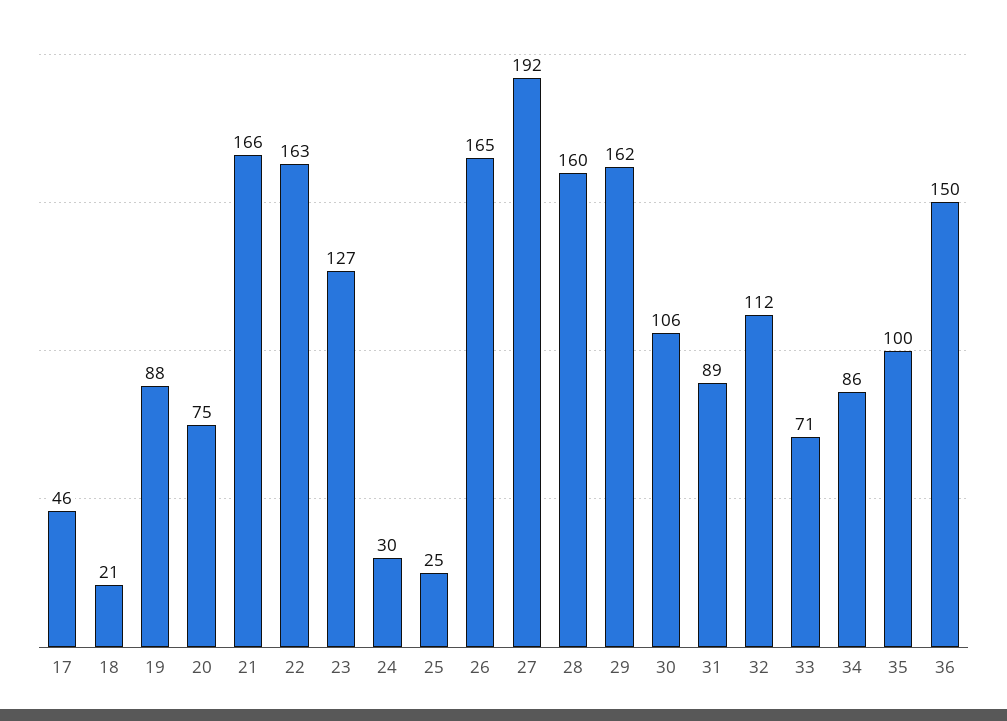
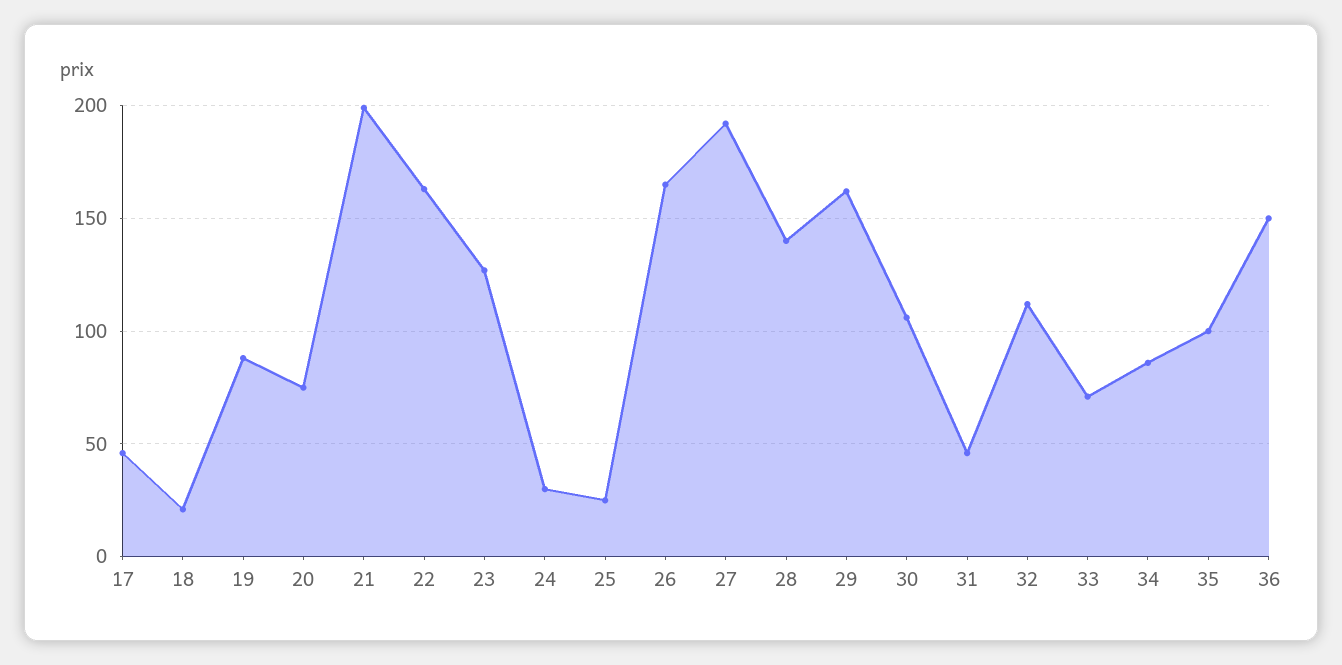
21: 166 -> 200
28: 160 -> 140
31: 89 -> 45

